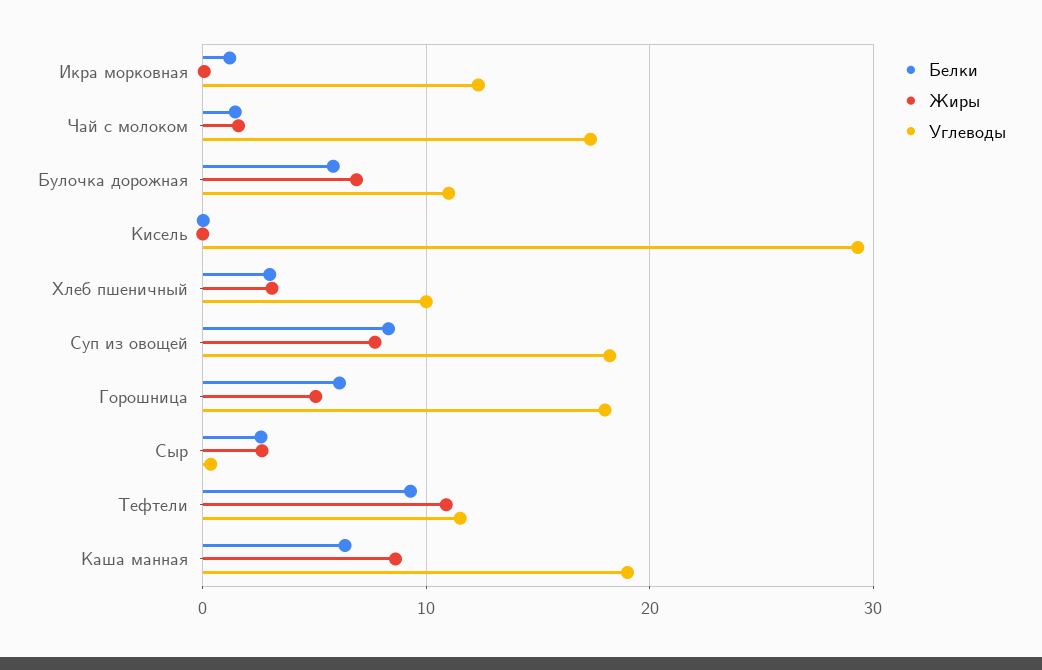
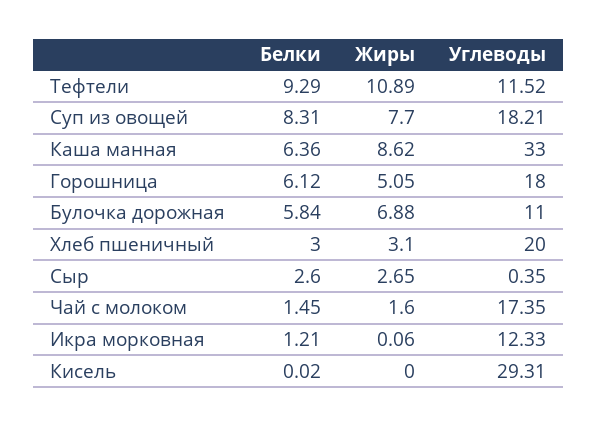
Углеводы, Хлеб пшеничный: 10 -> 20
Углеводы, Каша манная: 19 -> 33

